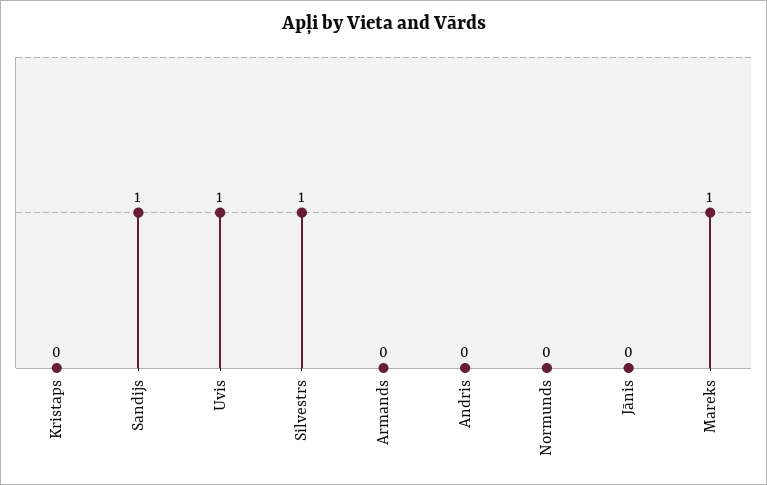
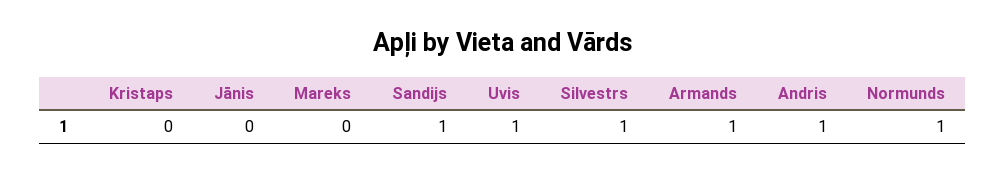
Armands: 0 -> 1
Andris: 0 -> 1
Normunds: 0 -> 1
Mareks: 1 -> 0

